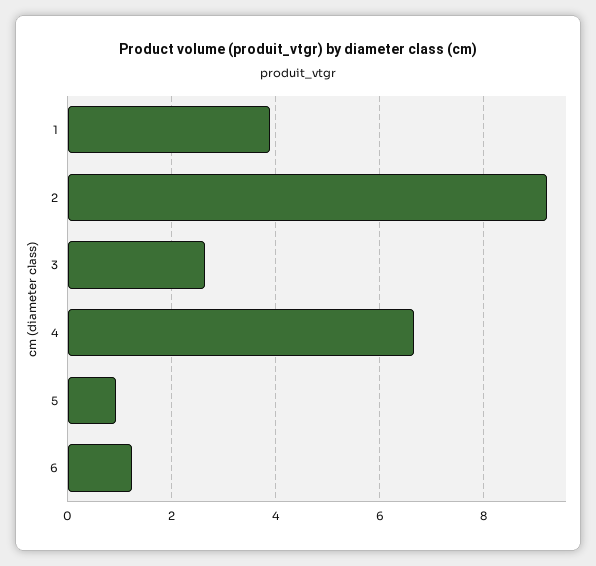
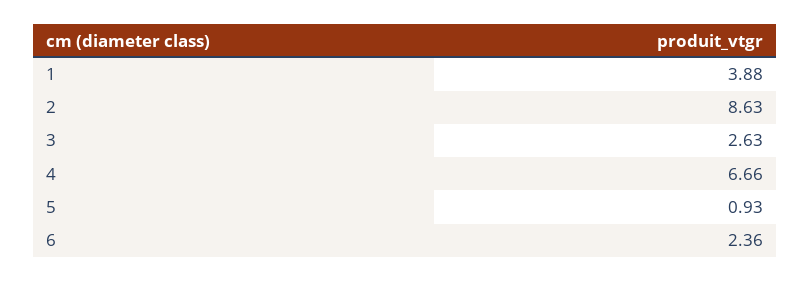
2: 9.2 -> 8.63
6: 1.2 -> 2.36

